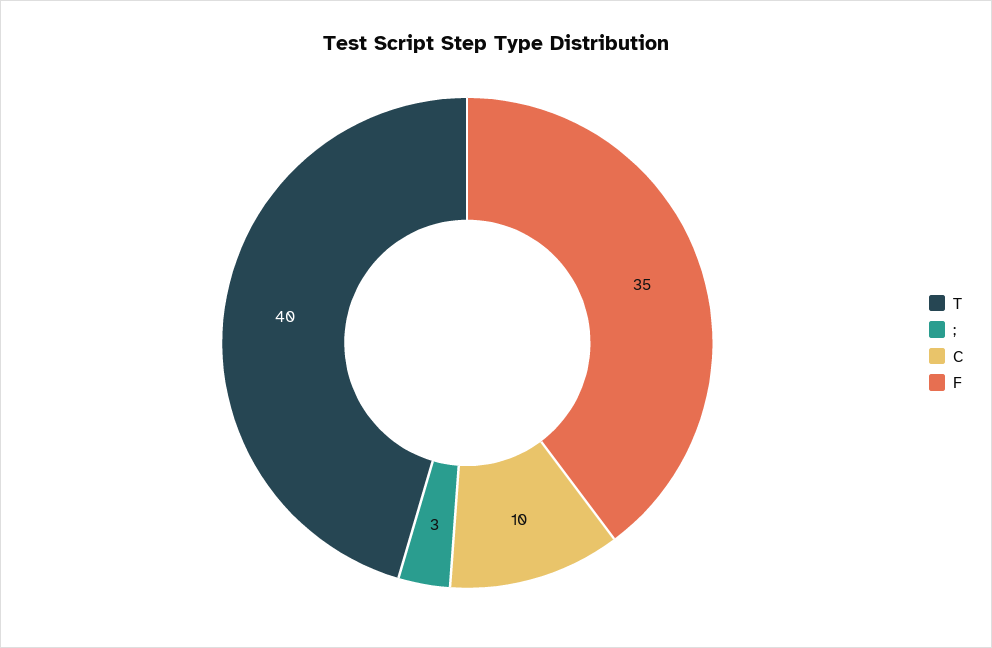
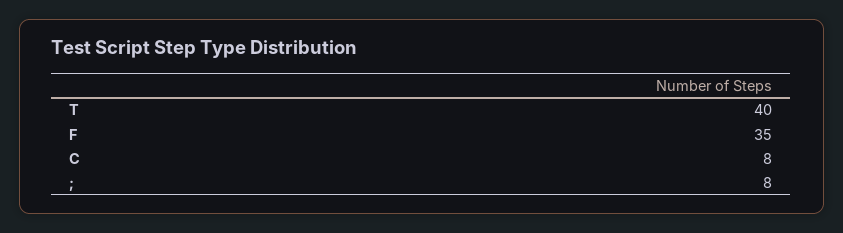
;: 3 -> 8
C: 10 -> 8

